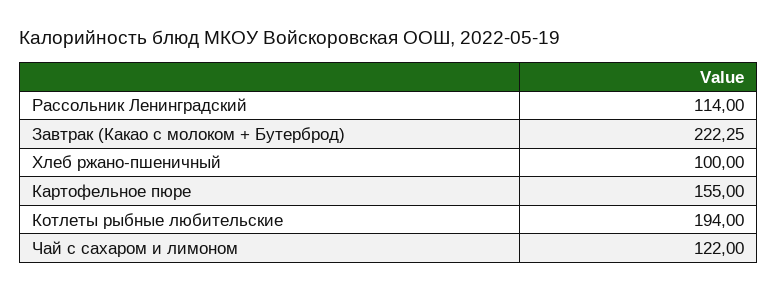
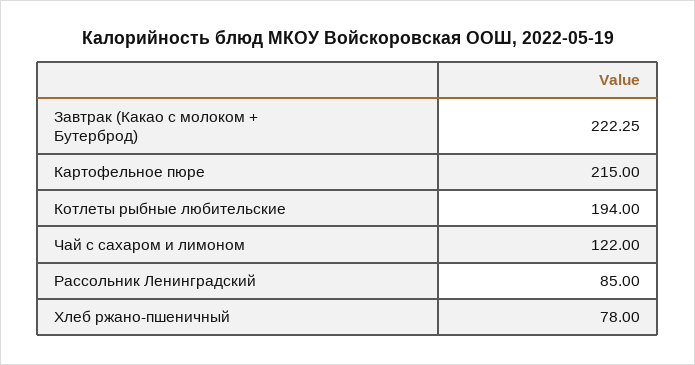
Рассольник Ленинградский: 114 -> 85
Хлеб ржано-пшеничный: 100 -> 78
Картофельное пюре: 155 -> 215

